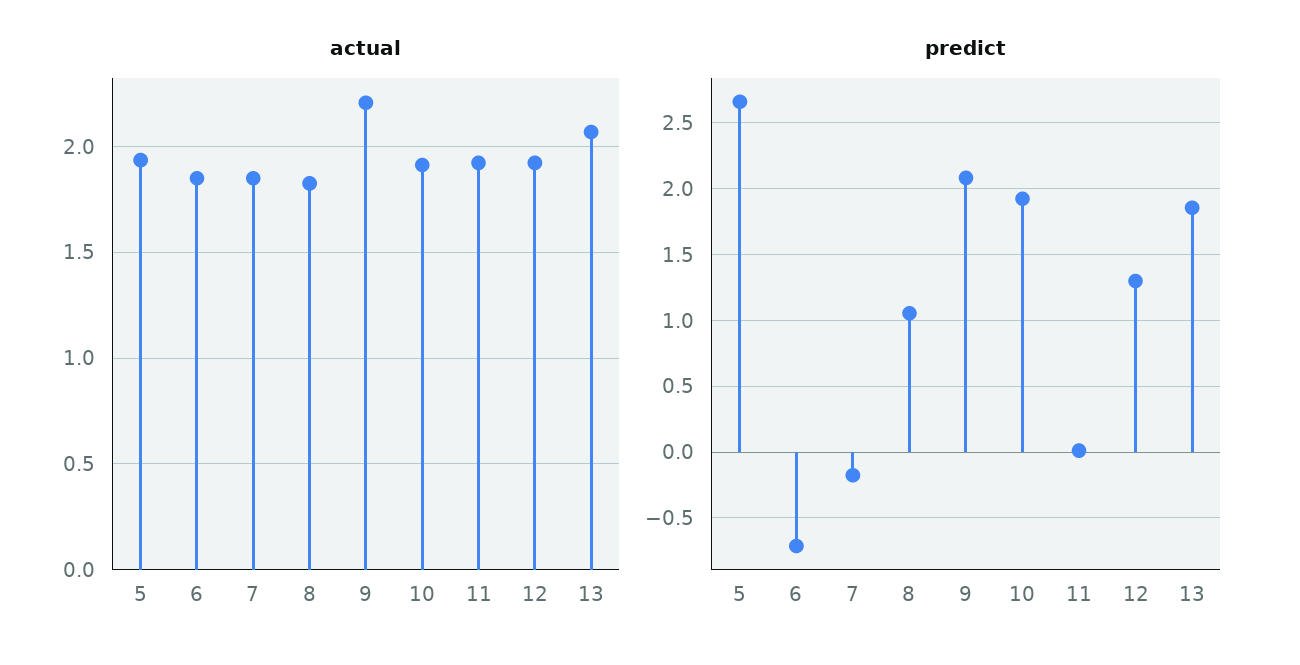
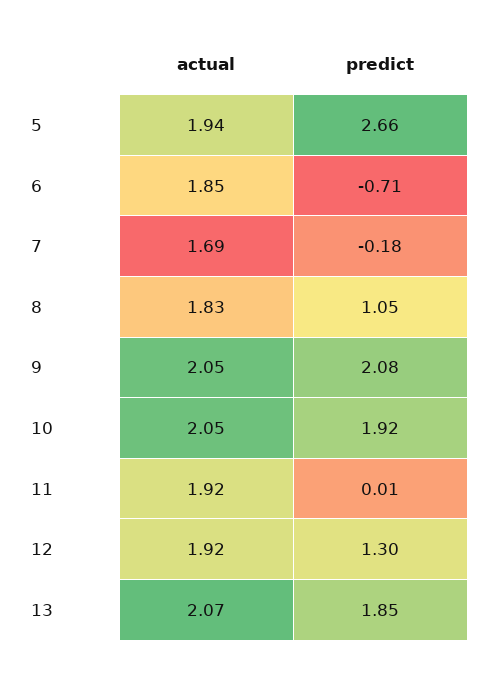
actual, 7: 1.85 -> 1.69
actual, 9: 2.2 -> 2.05
actual, 10: 1.9 -> 2.05

